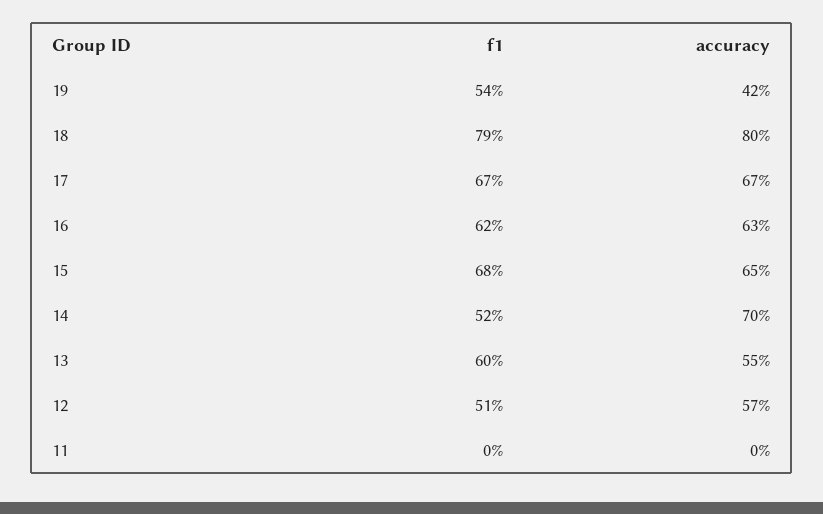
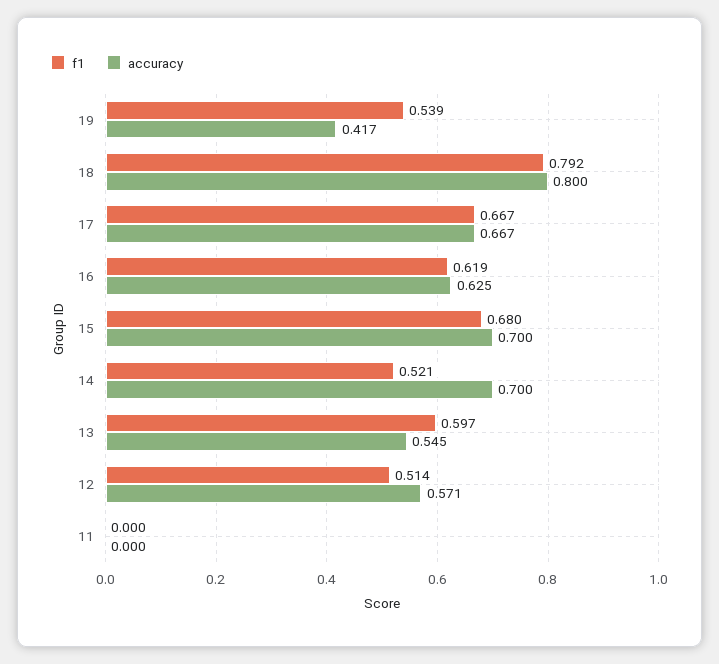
accuracy, 15: 0.65 -> 0.7

